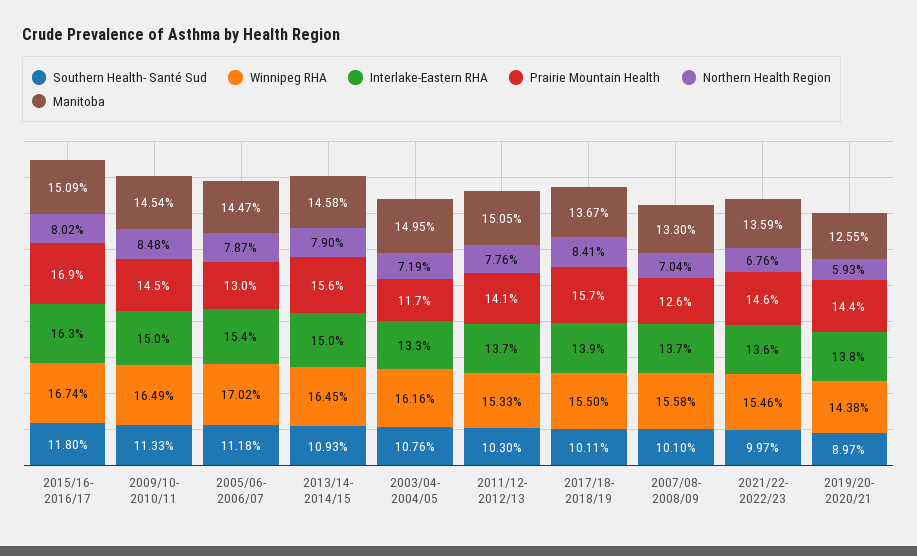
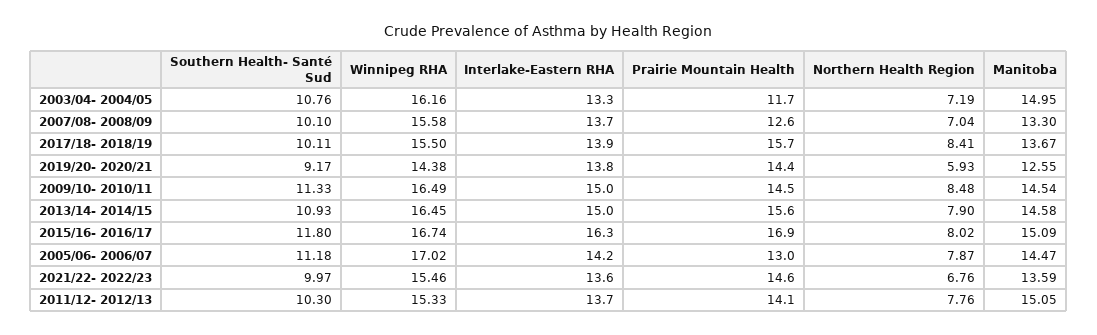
Interlake-Eastern RHA, 2005/06- 2006/07: 15.4 -> 14.2
Southern Health- Santé Sud, 2019/20- 2020/21: 8.97 -> 9.17

